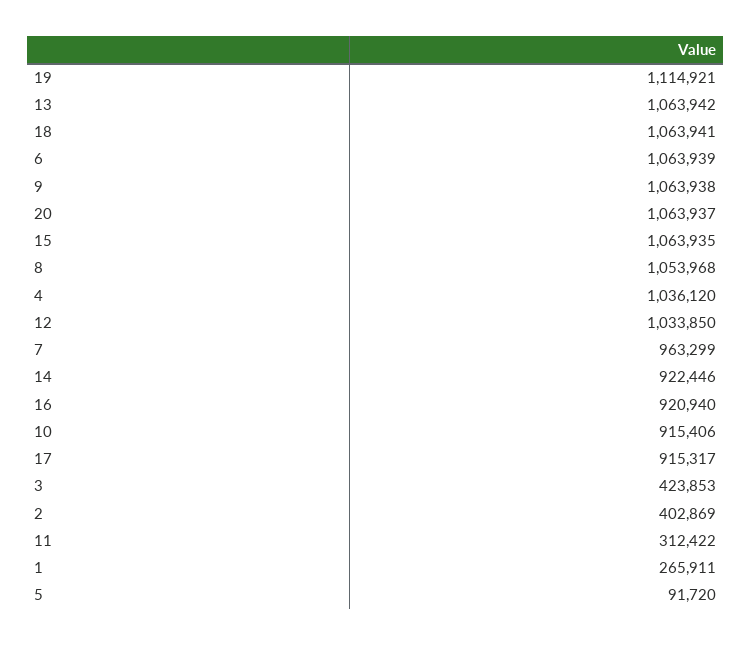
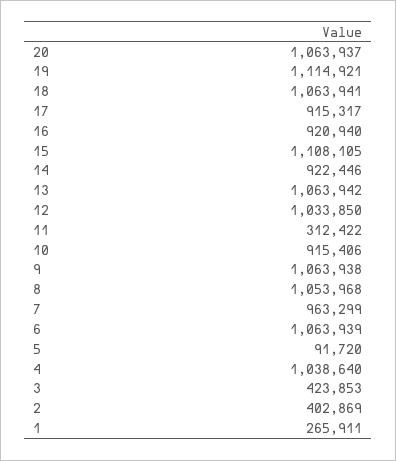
15: 1063935 -> 1108105
4: 1036120 -> 1038640

